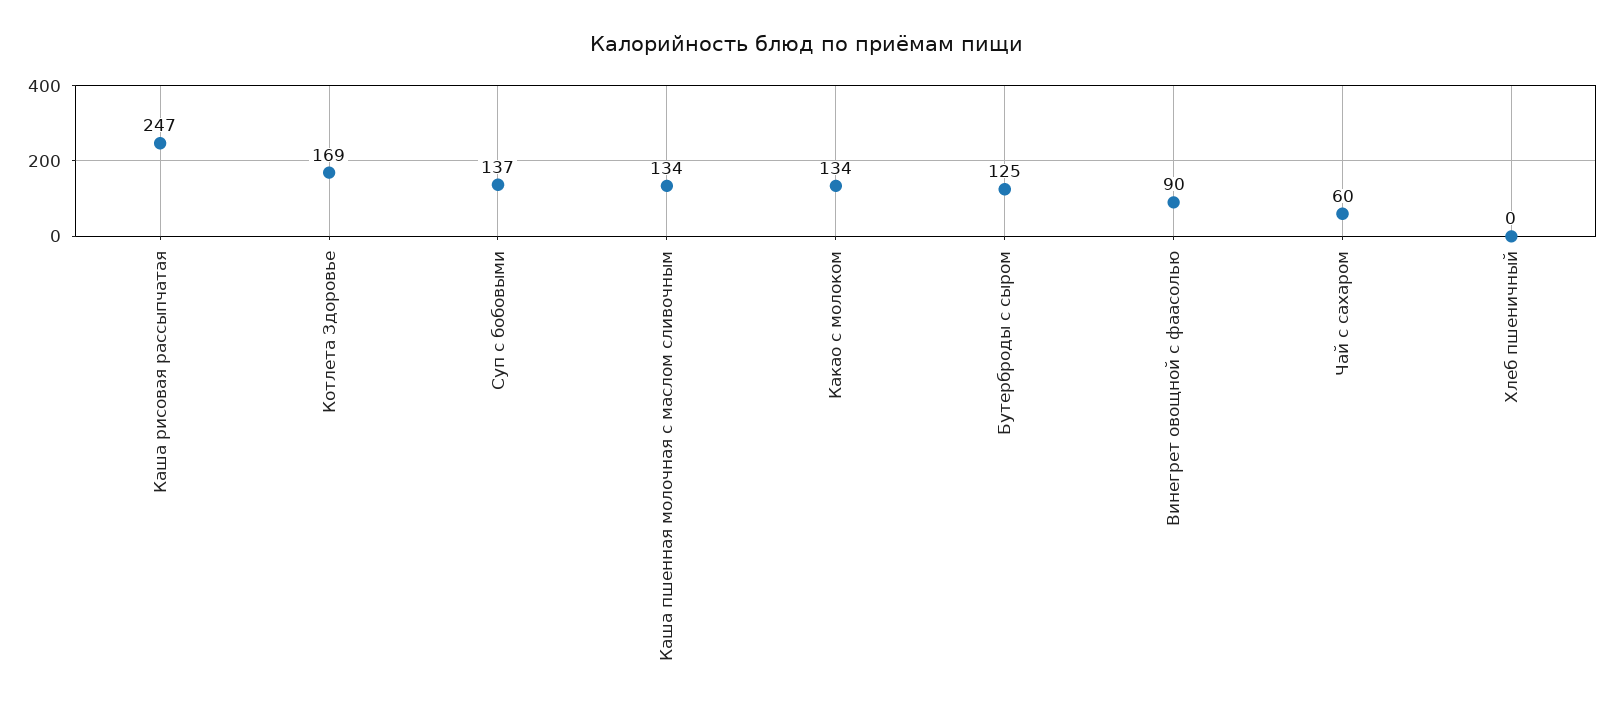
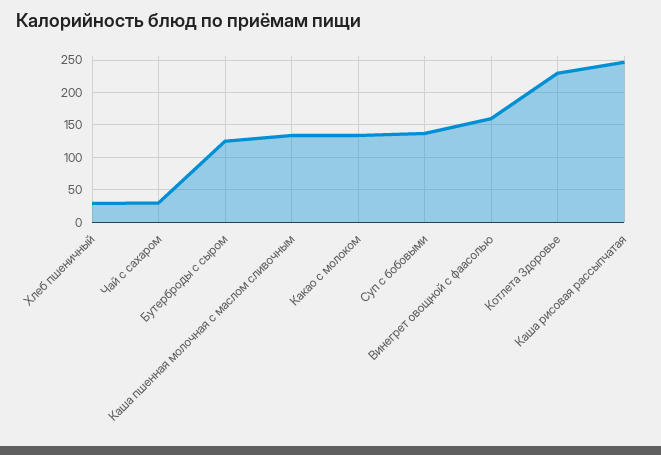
Котлета Здоровье: 169 -> 230
Винегрет овощной с фаасолью: 90 -> 160
Чай с сахаром: 60 -> 30
Хлеб пшеничный: 0 -> 30

